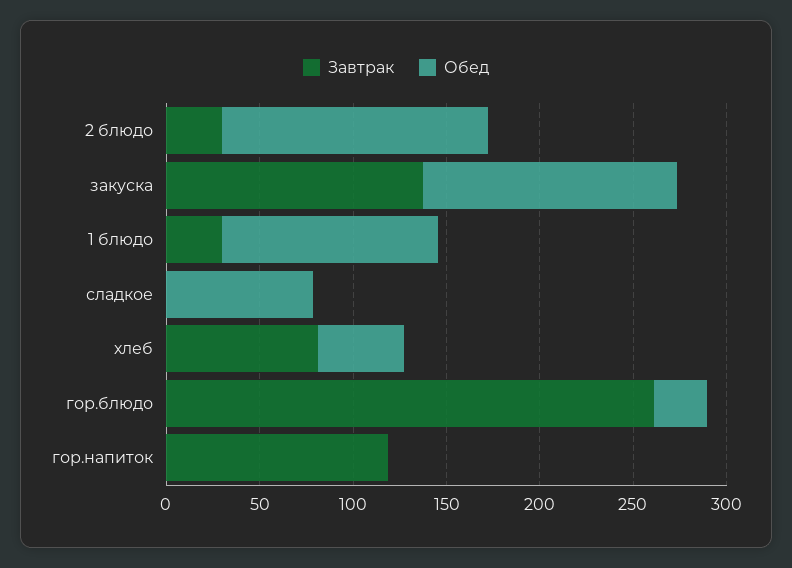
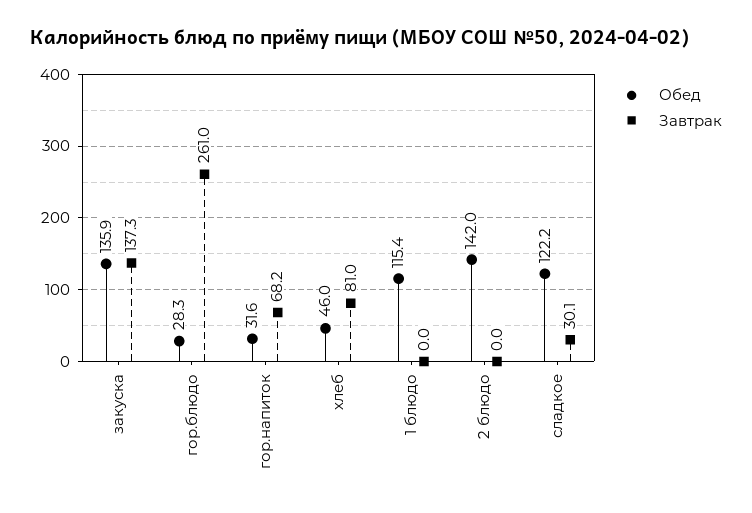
Завтрак, 2 блюдо: 30 -> 0
Завтрак, 1 блюдо: 30 -> 0
Завтрак, сладкое: 0 -> 30.1
Обед, сладкое: 80 -> 122.2
Завтрак, гор.напиток: 120 -> 68.2
Обед, гор.напиток: 0 -> 31.6

